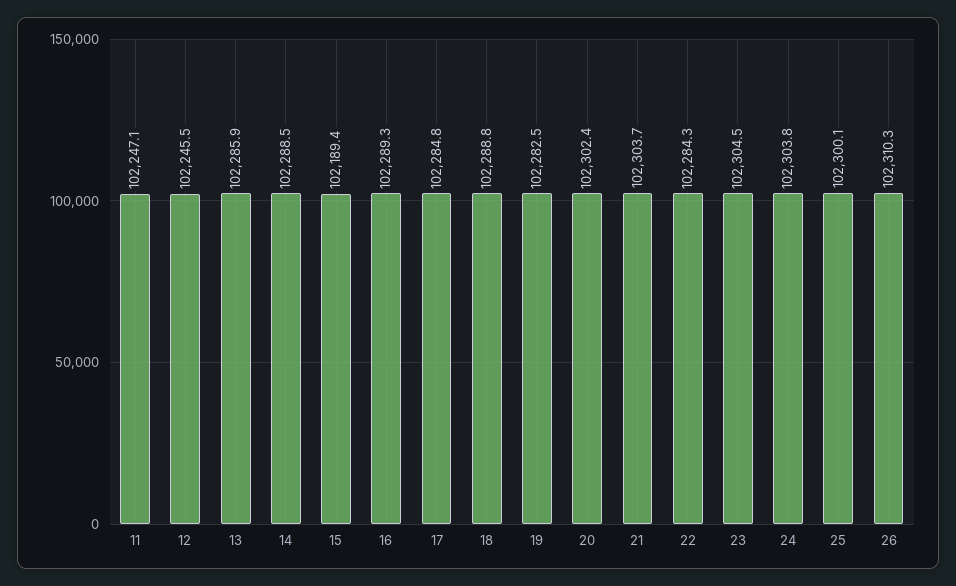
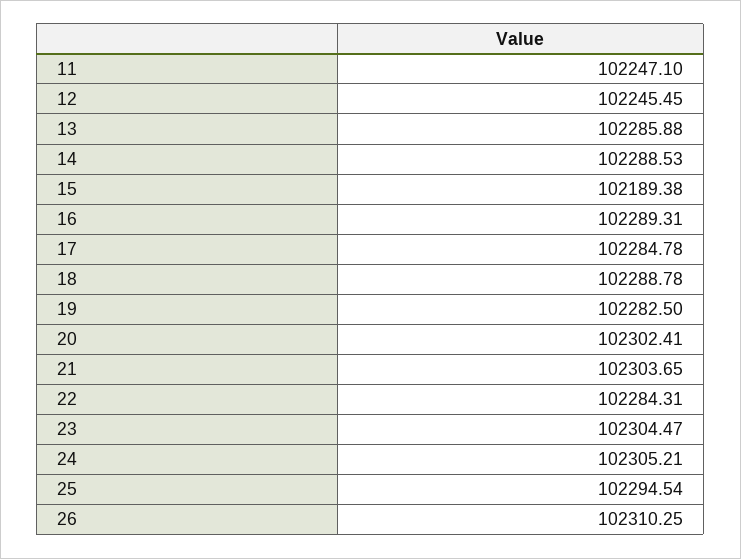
24: 102303.8 -> 102305.21
25: 102300.1 -> 102294.54

